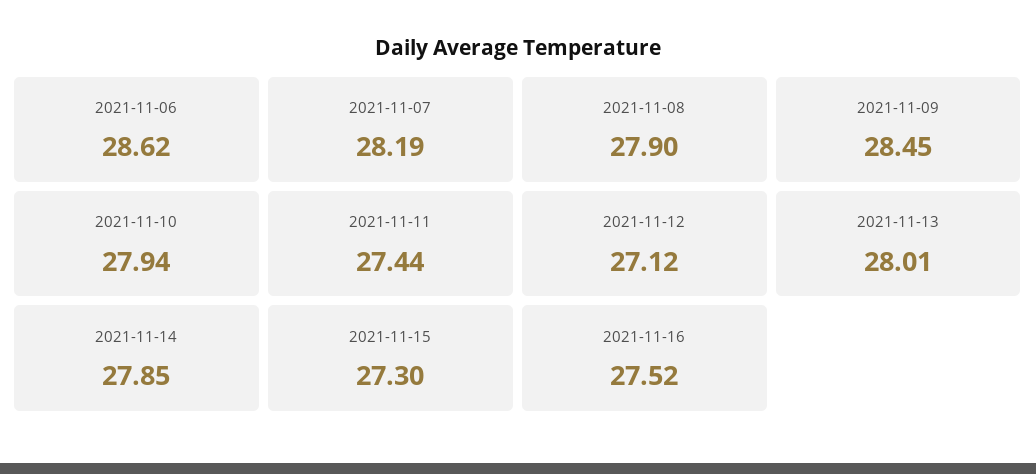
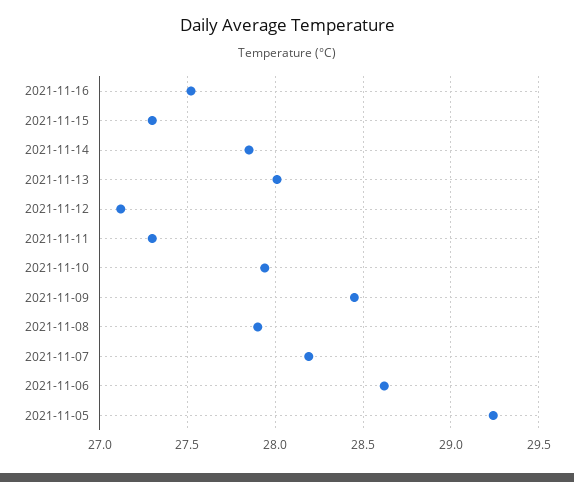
2021-11-11: 27.44 -> 27.3
2021-11-05: none -> 29.25

